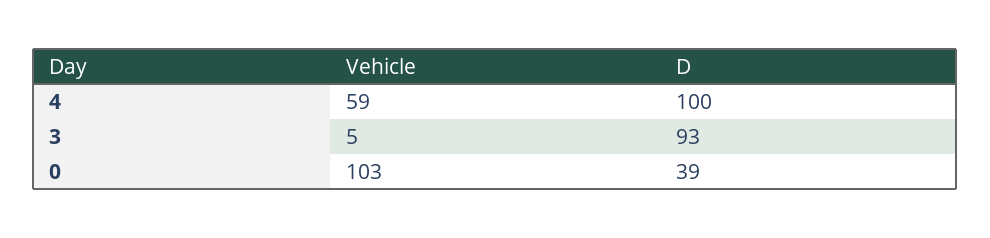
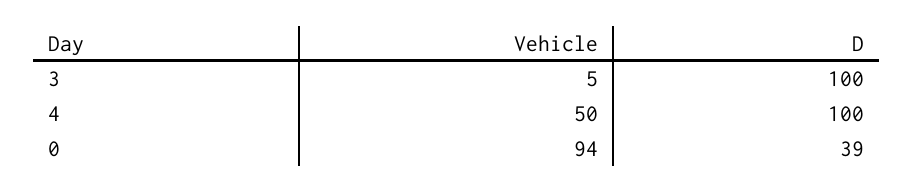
Vehicle, 4: 59 -> 50
D, 3: 93 -> 100
Vehicle, 0: 103 -> 94

